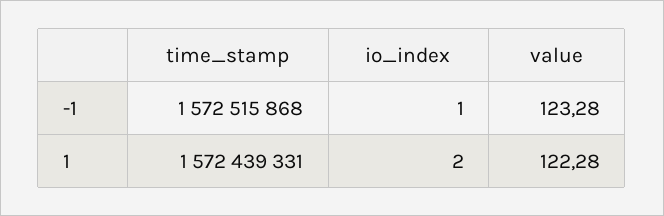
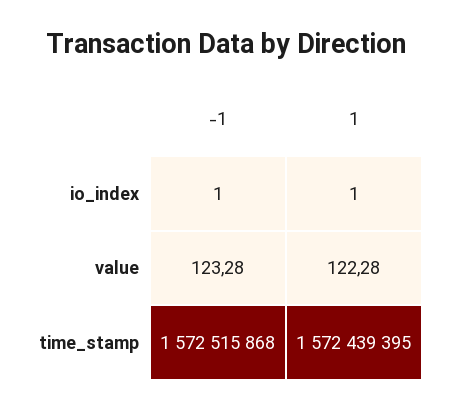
time_stamp, 1: 1572439331 -> 1572439395
io_index, 1: 2 -> 1

